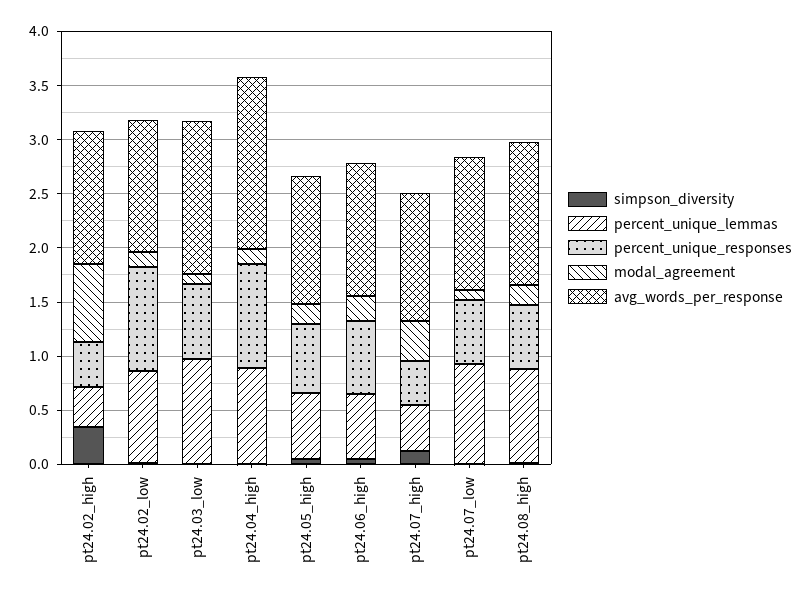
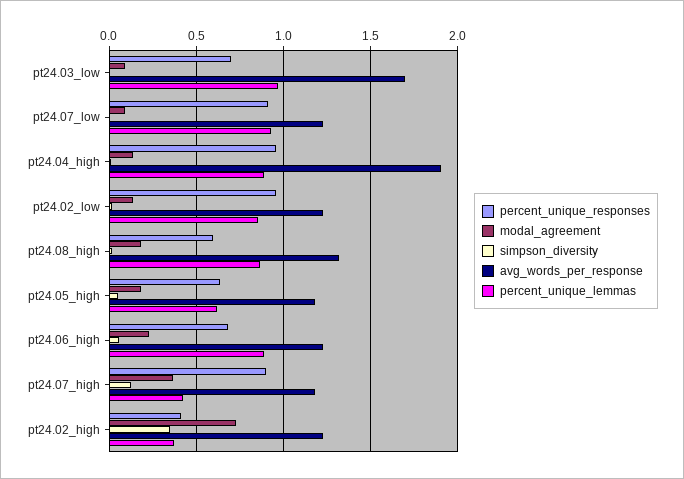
avg_words_per_response, pt24.03_low: 1.4 -> 1.7
avg_words_per_response, pt24.04_high: 1.6 -> 1.9
percent_unique_lemmas, pt24.06_high: 0.6 -> 0.9
percent_unique_responses, pt24.07_high: 0.4 -> 0.9
percent_unique_responses, pt24.07_low: 0.6 -> 0.9

